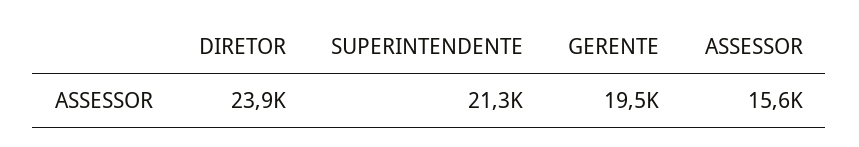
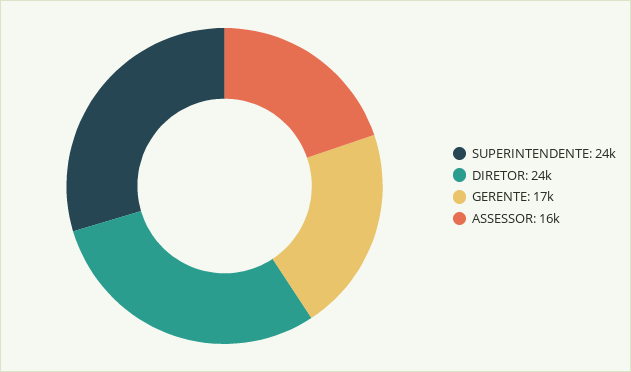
SUPERINTENDENTE: 21300 -> 24000
GERENTE: 19500 -> 17000

